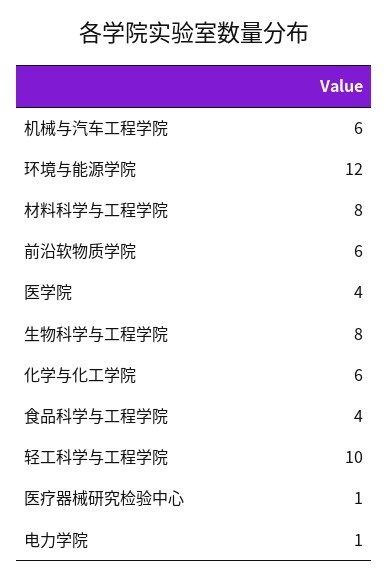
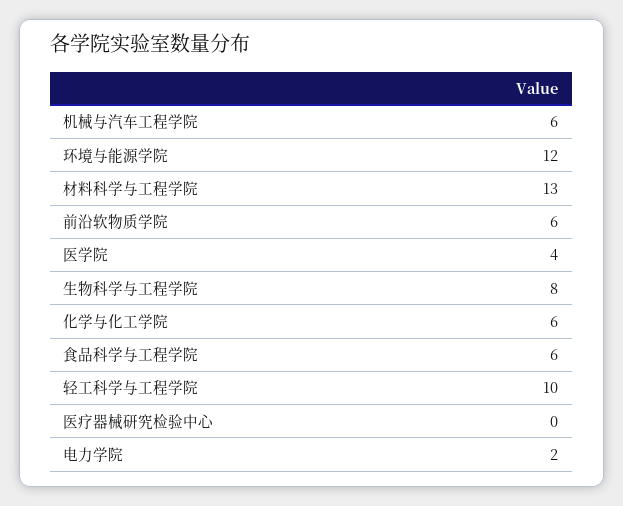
材料科学与工程学院: 8 -> 13
食品科学与工程学院: 4 -> 6
医疗器械研究检验中心: 1 -> 0
电力学院: 1 -> 2

